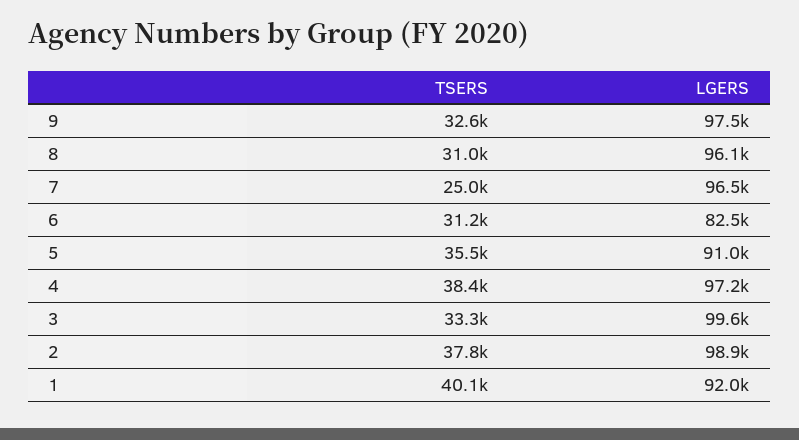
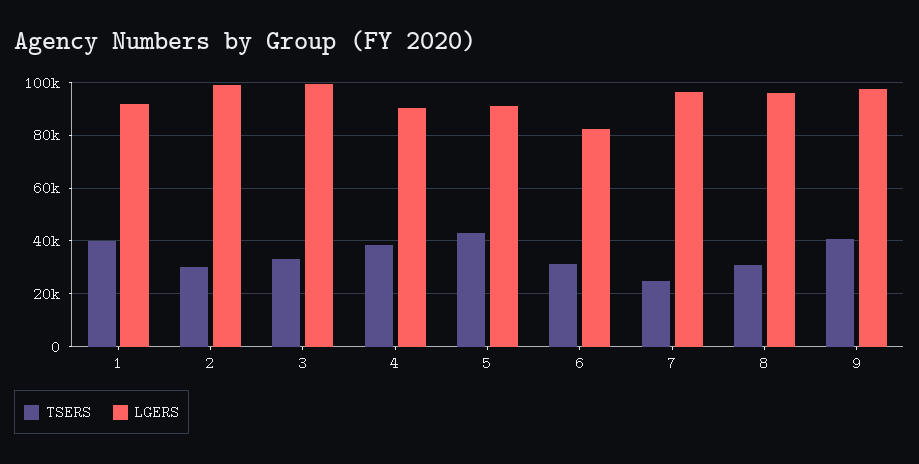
TSERS, 9: 32600 -> 40000
TSERS, 5: 35500 -> 42500
LGERS, 4: 97200 -> 90000
TSERS, 2: 37800 -> 30000

